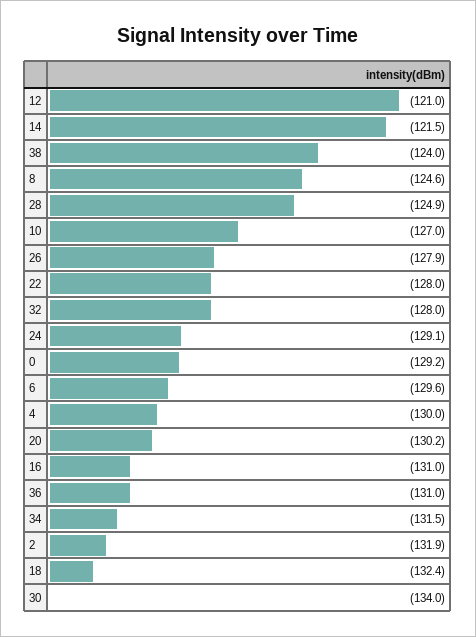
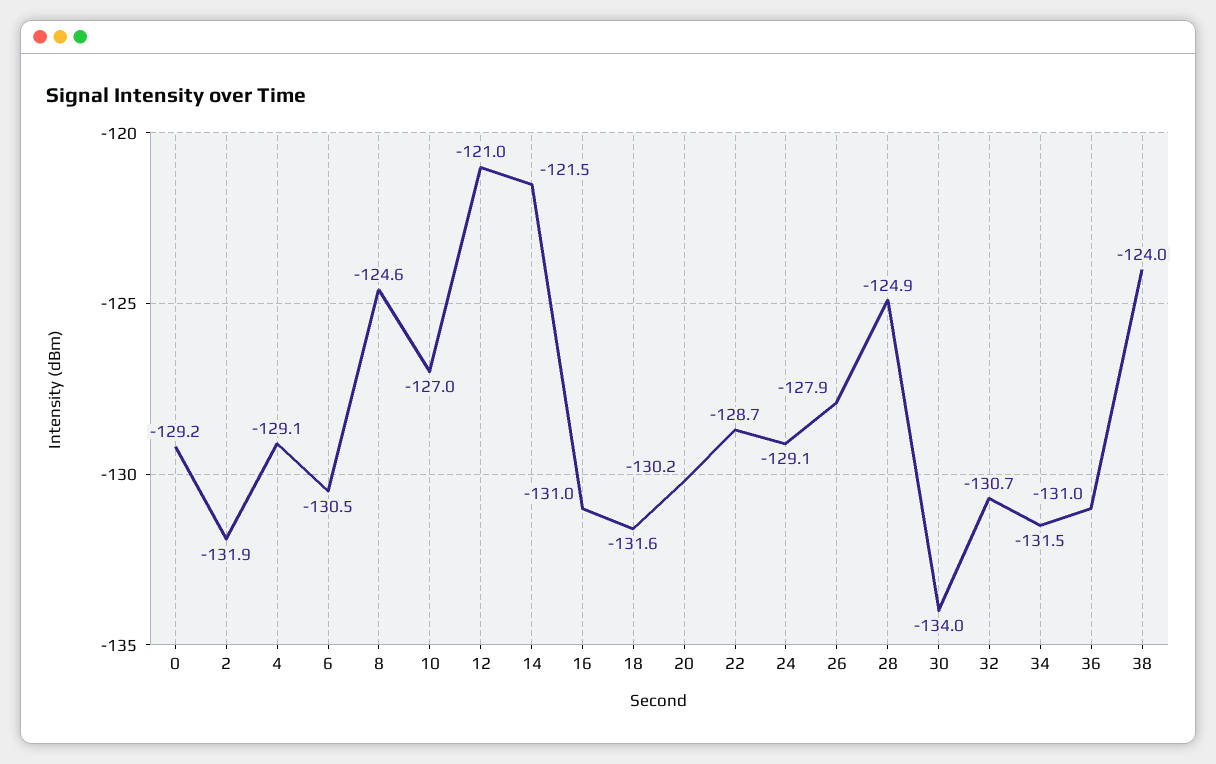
22: -128 -> -128.7
32: -128 -> -130.7
6: -129.6 -> -130.5
4: -130 -> -129.1
18: -132.4 -> -131.6

